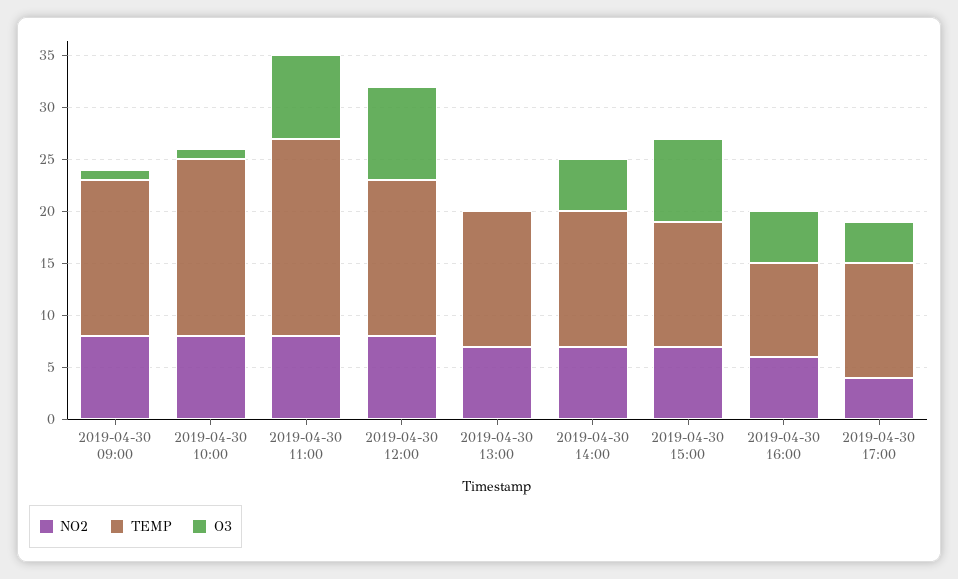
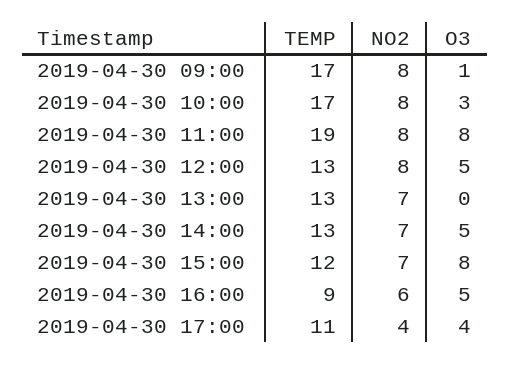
TEMP, 2019-04-30 09:00: 15 -> 17
O3, 2019-04-30 10:00: 1 -> 3
TEMP, 2019-04-30 12:00: 15 -> 13
O3, 2019-04-30 12:00: 9 -> 5

